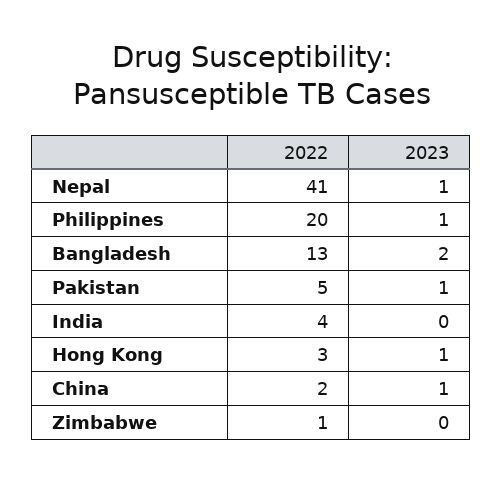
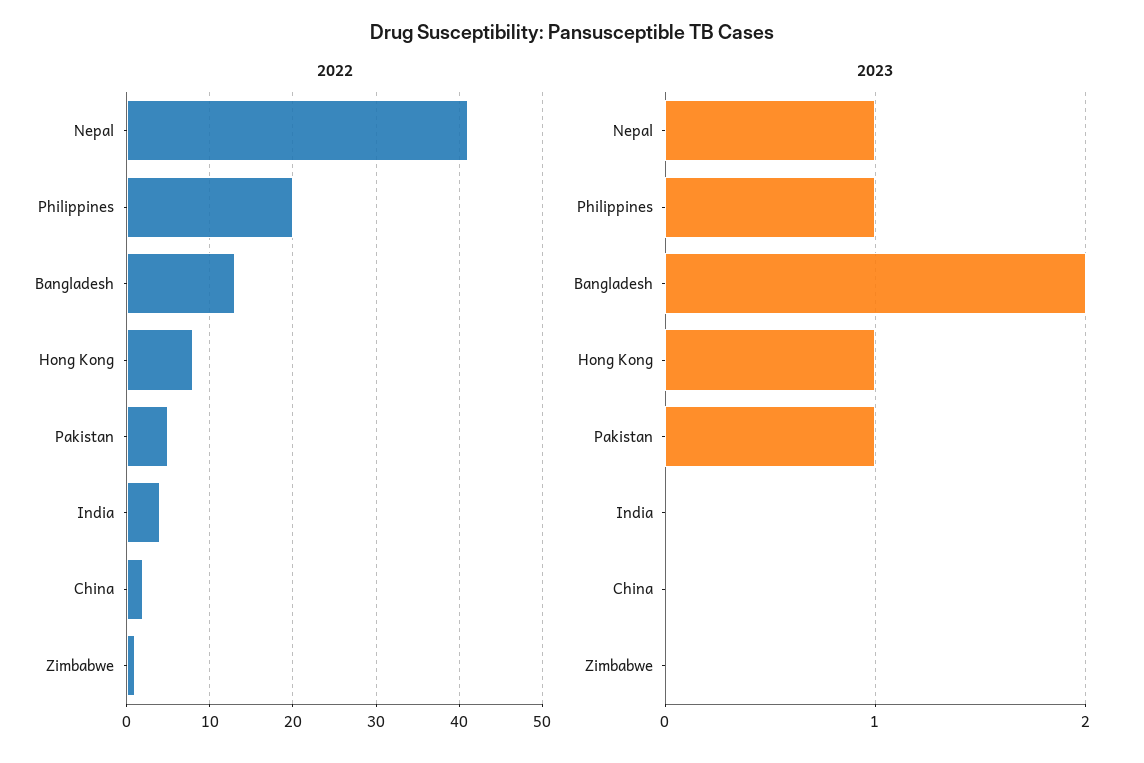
2022, Hong Kong: 3 -> 8
2023, China: 1 -> 0

